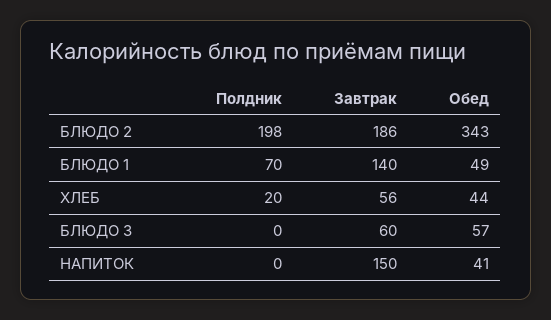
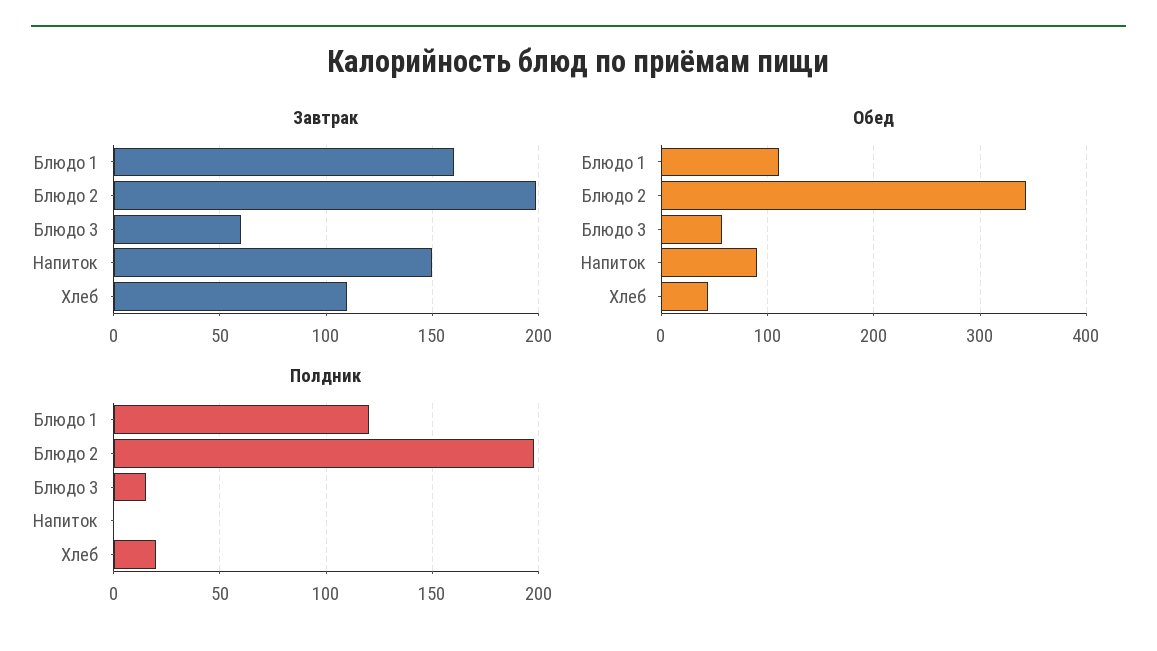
Завтрак, БЛЮДО 2: 186 -> 200
Полдник, БЛЮДО 1: 70 -> 120
Завтрак, БЛЮДО 1: 140 -> 160
Обед, БЛЮДО 1: 49 -> 110
Завтрак, ХЛЕБ: 56 -> 110
Полдник, БЛЮДО 3: 0 -> 15
Обед, НАПИТОК: 41 -> 90

